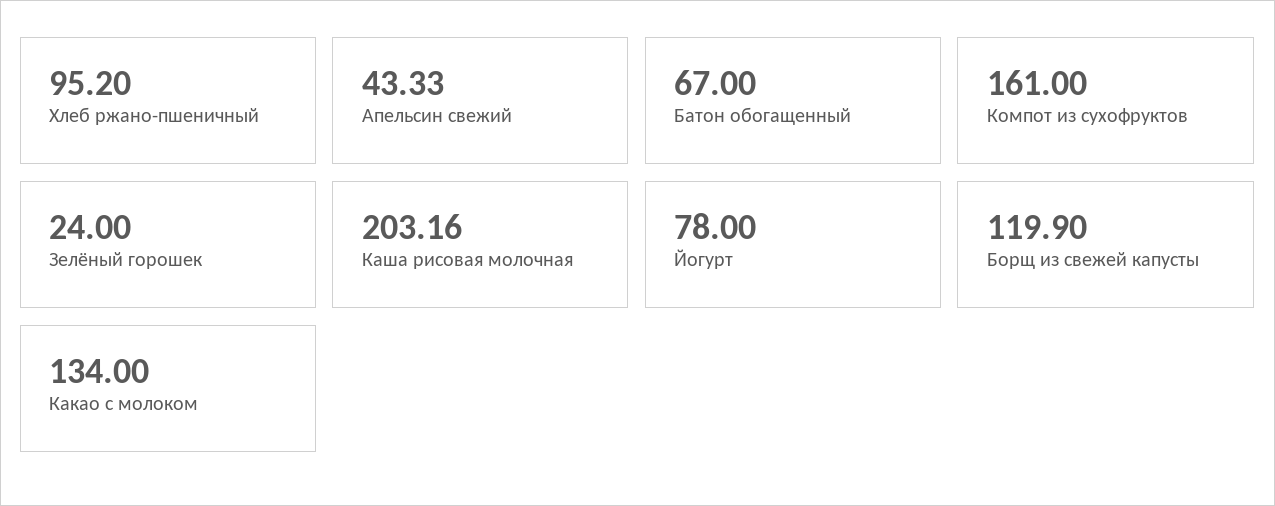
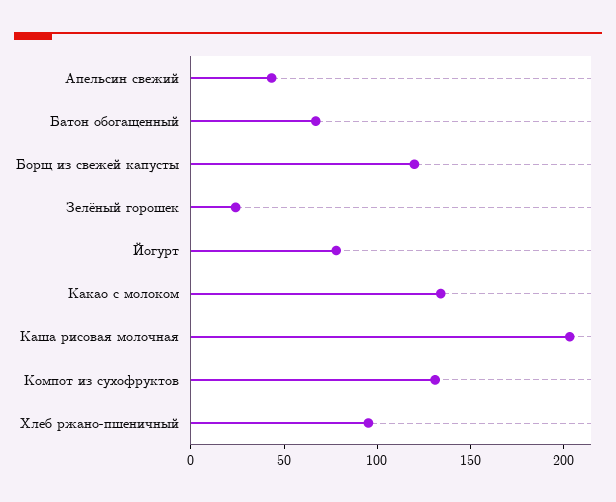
Компот из сухофруктов: 161 -> 130

